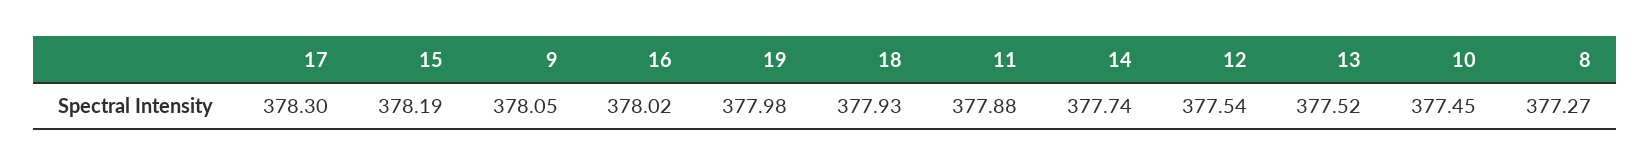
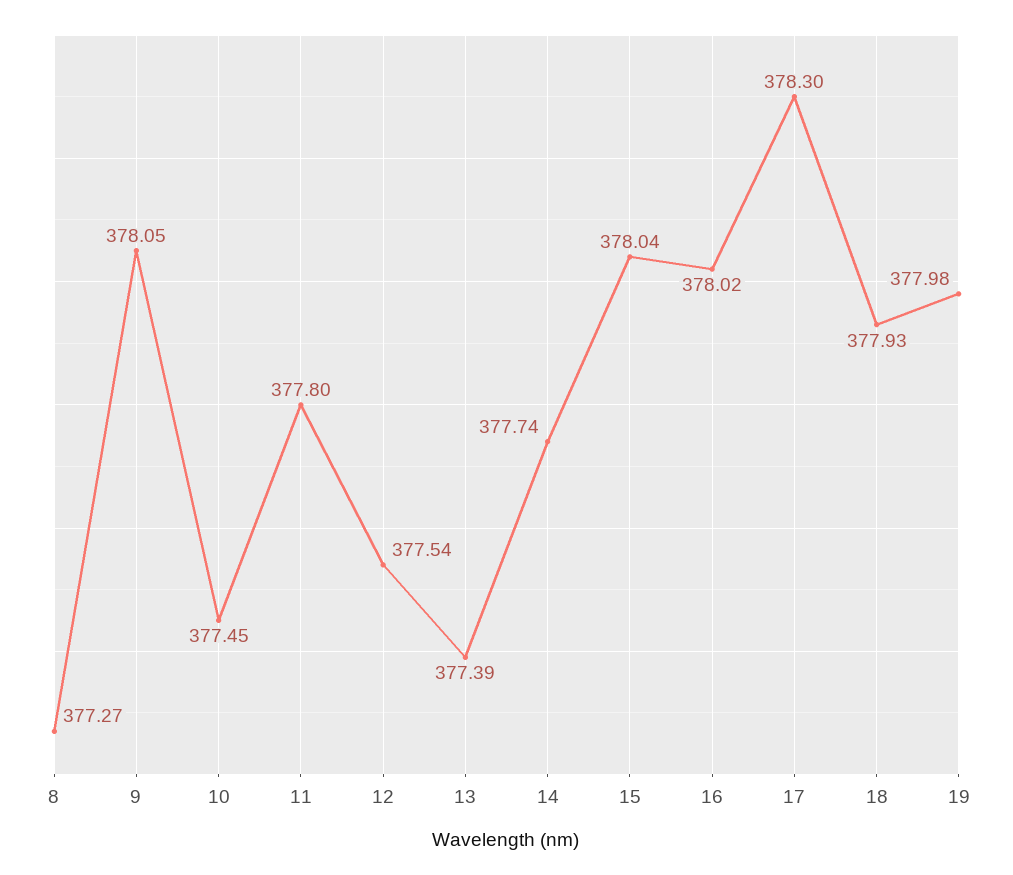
15: 378.19 -> 378.04
11: 377.88 -> 377.8
13: 377.52 -> 377.39

